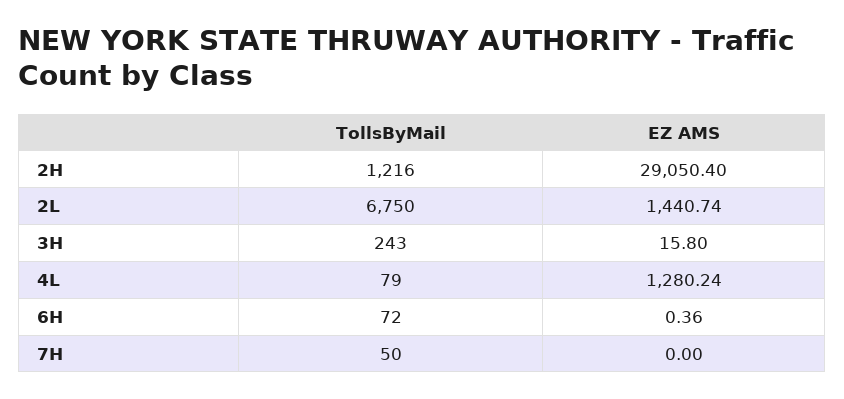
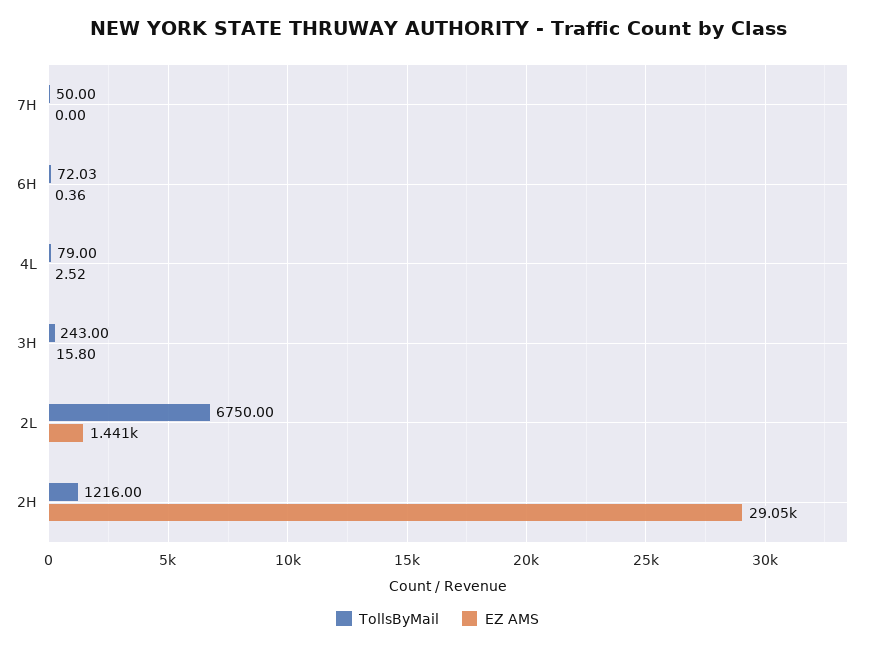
EZ AMS, 4L: 1280.24 -> 2.52
TollsByMail, 6H: 72 -> 72.03

